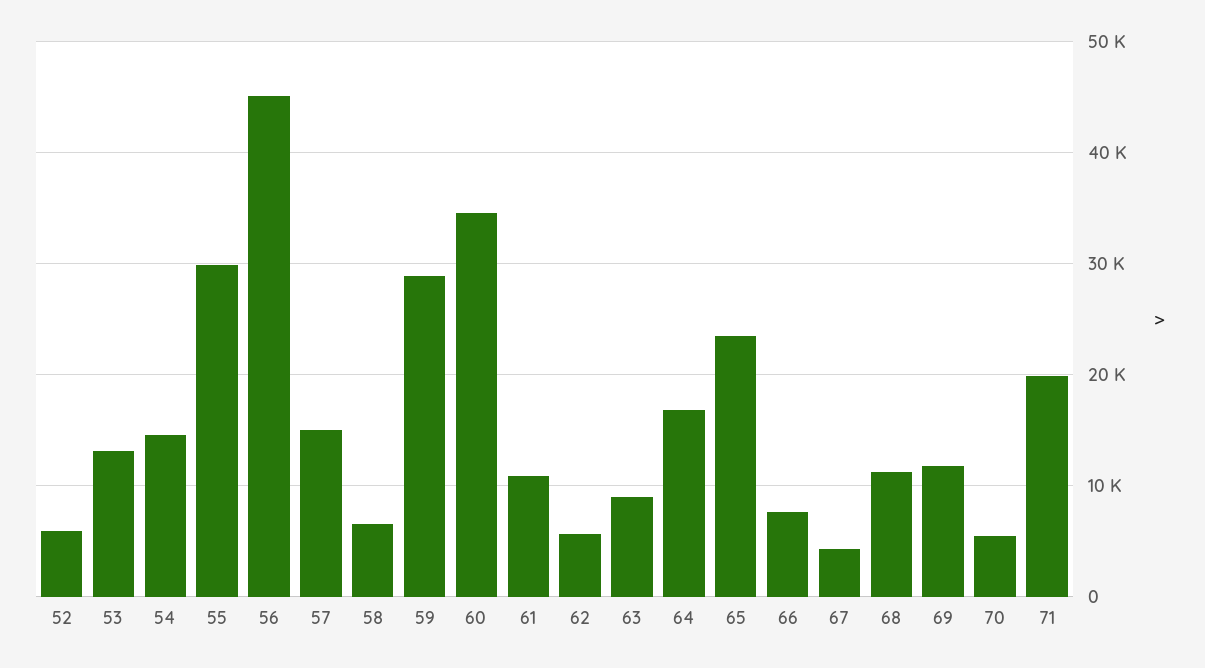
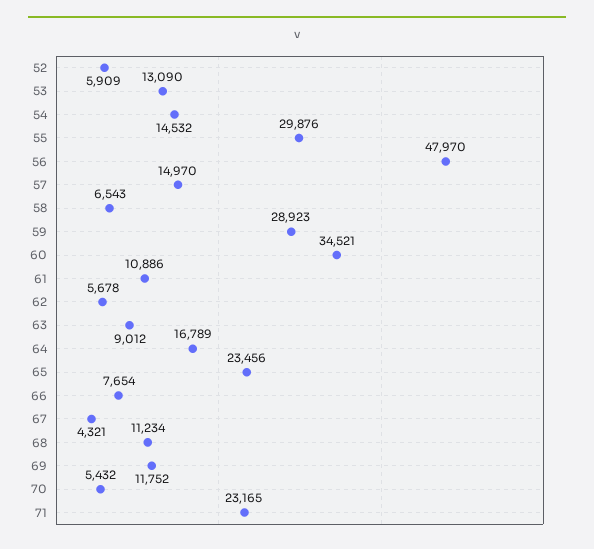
56: 45000 -> 47970
71: 20000 -> 23165

